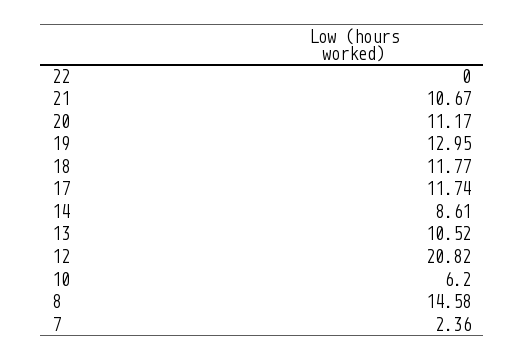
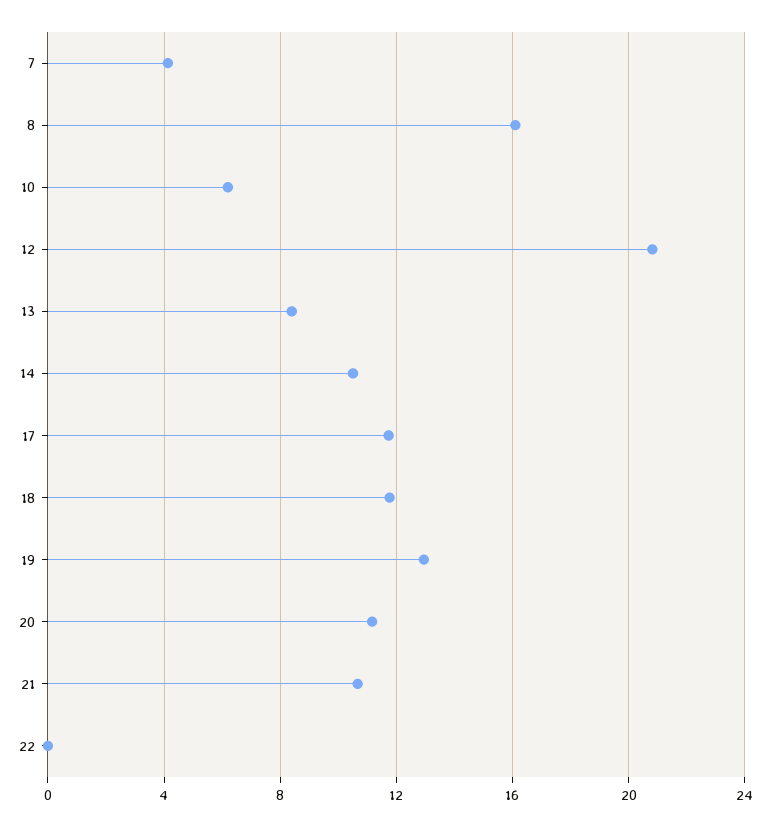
14: 8.61 -> 10.5
13: 10.52 -> 8.5
8: 14.58 -> 16
7: 2.36 -> 4

